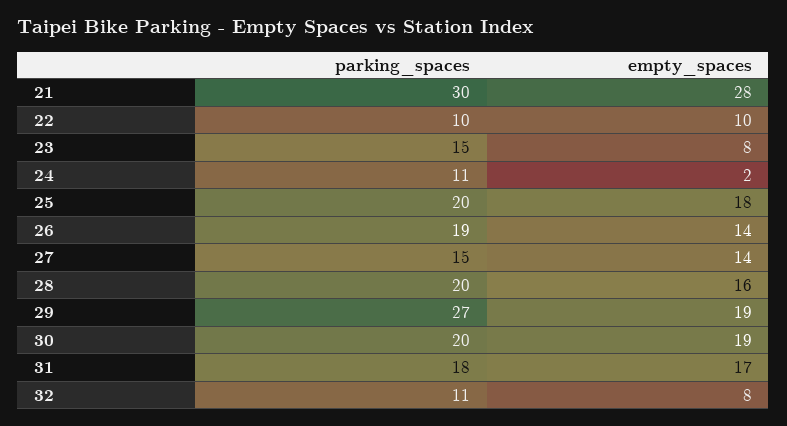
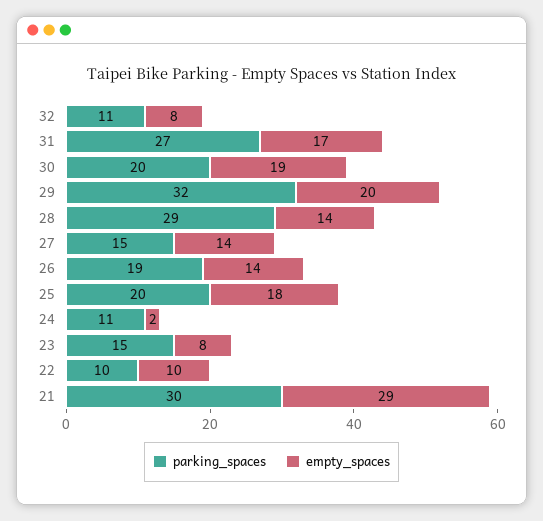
empty_spaces, 21: 28 -> 29
parking_spaces, 28: 20 -> 29
empty_spaces, 28: 16 -> 14
parking_spaces, 29: 27 -> 32
empty_spaces, 29: 19 -> 20
parking_spaces, 31: 18 -> 27

